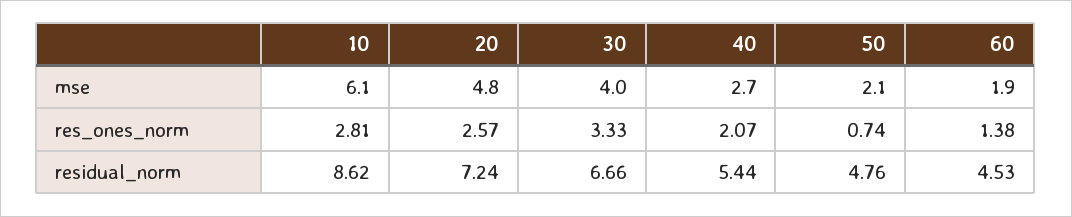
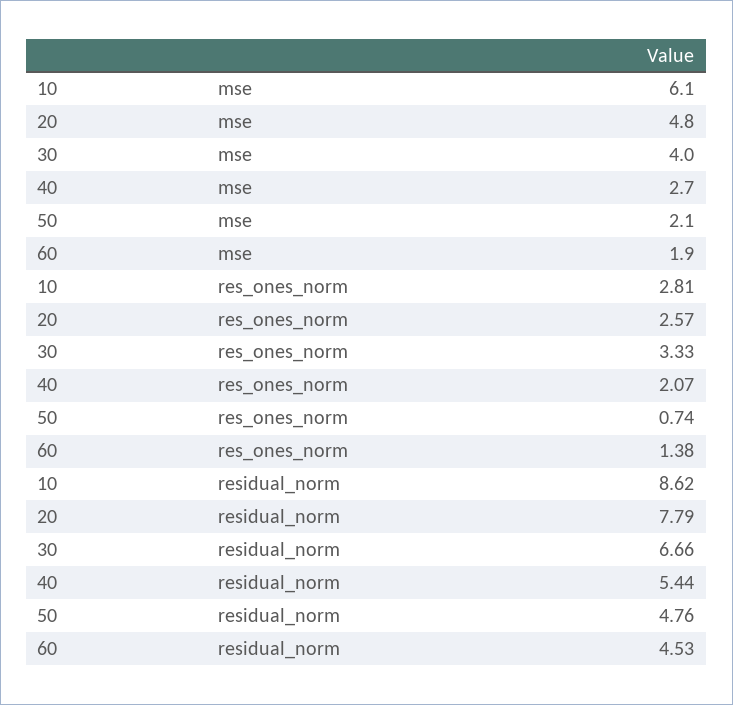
20, residual_norm: 7.24 -> 7.79

